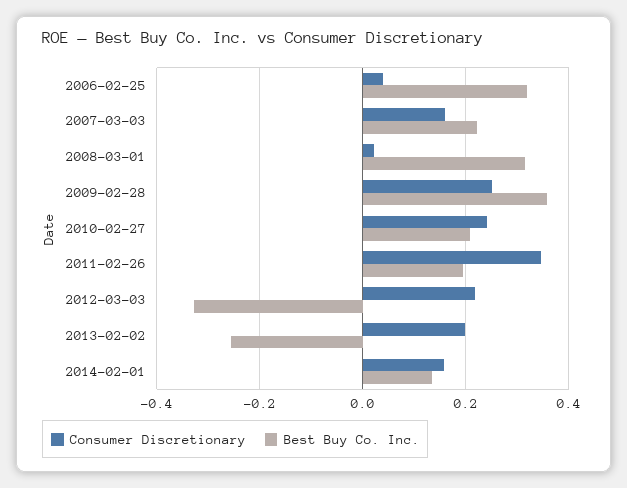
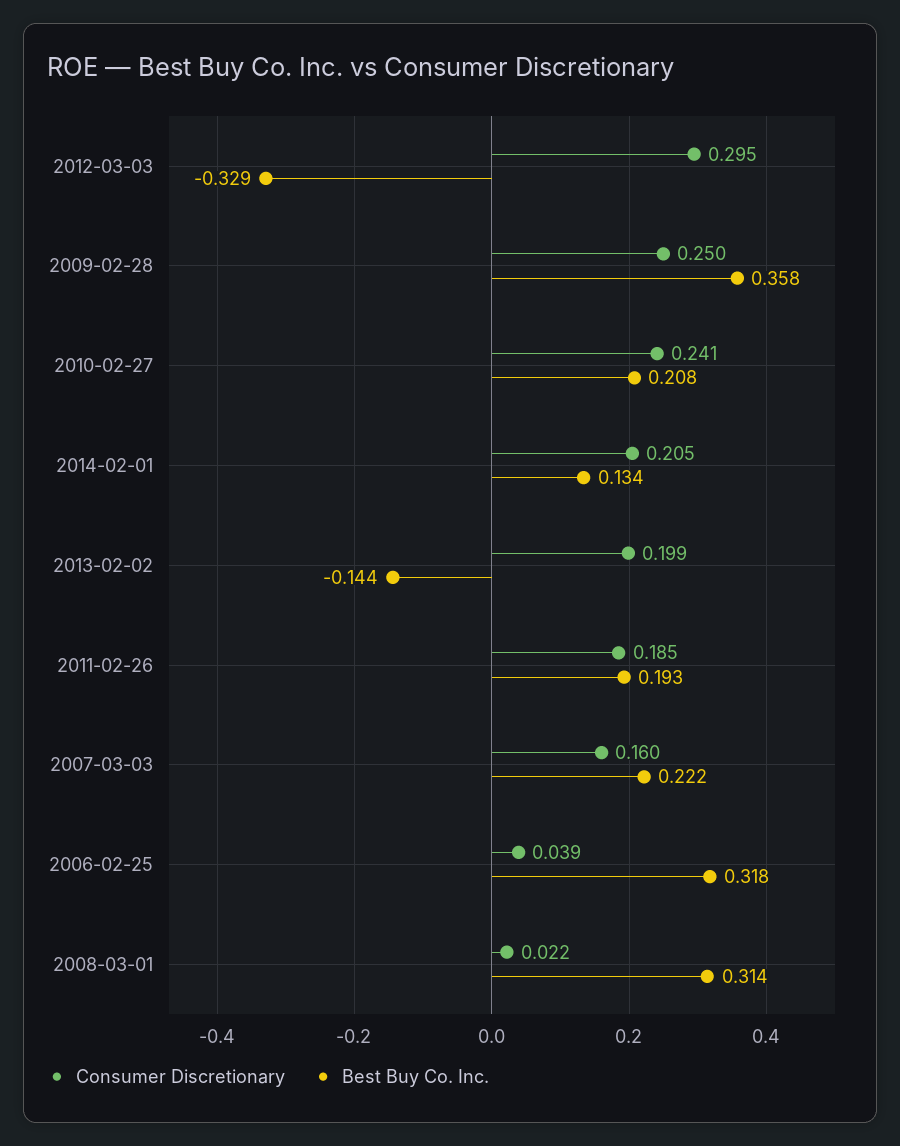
Consumer Discretionary, 2011-02-26: 0.34 -> 0.185
Consumer Discretionary, 2012-03-03: 0.22 -> 0.295
Best Buy Co. Inc., 2013-02-02: -0.26 -> -0.144
Consumer Discretionary, 2014-02-01: 0.16 -> 0.205

